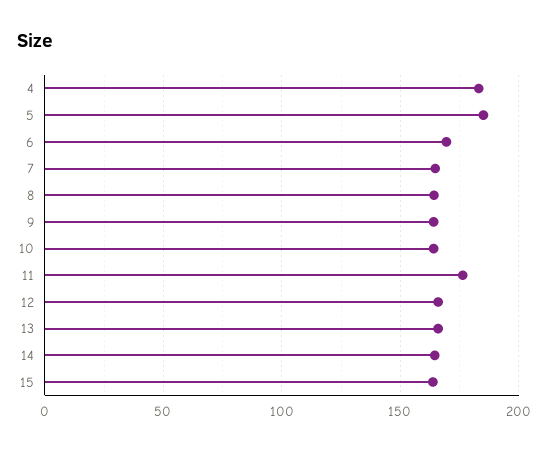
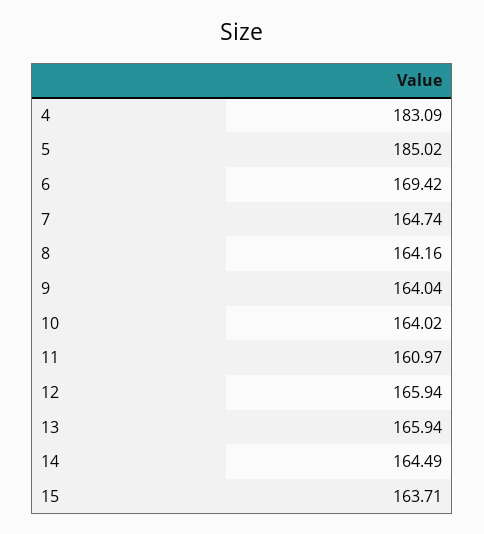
11: 175 -> 160.97

